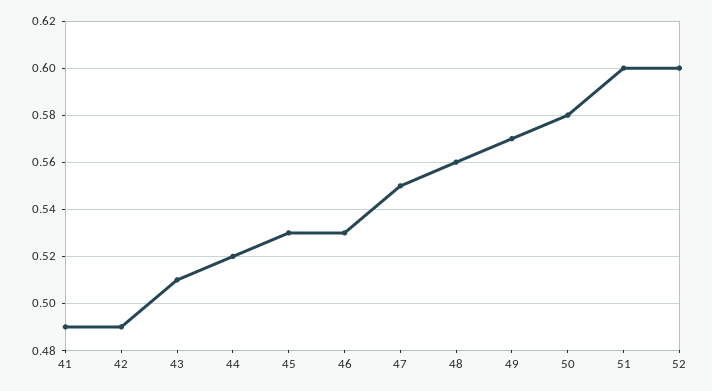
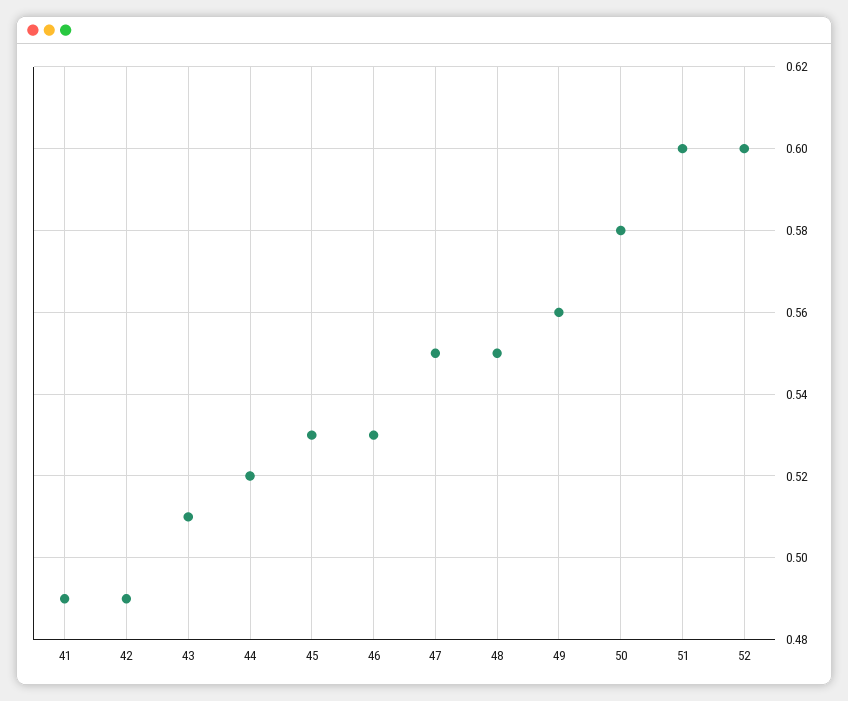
48: 0.56 -> 0.55
49: 0.57 -> 0.56

